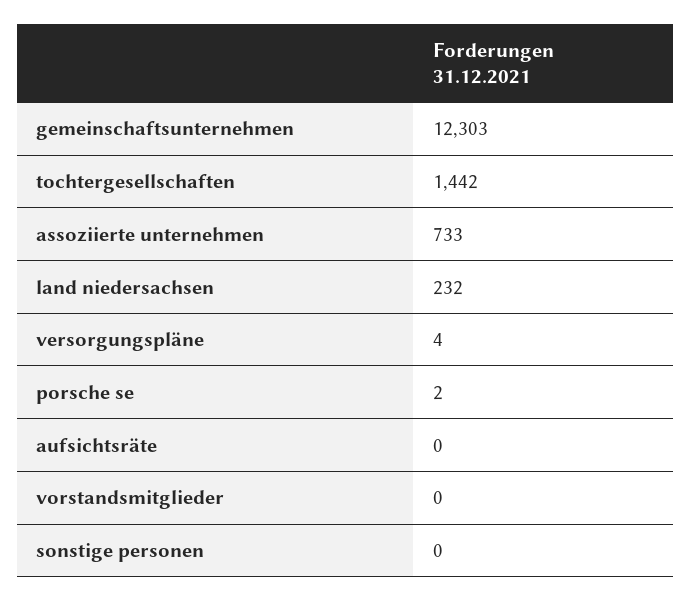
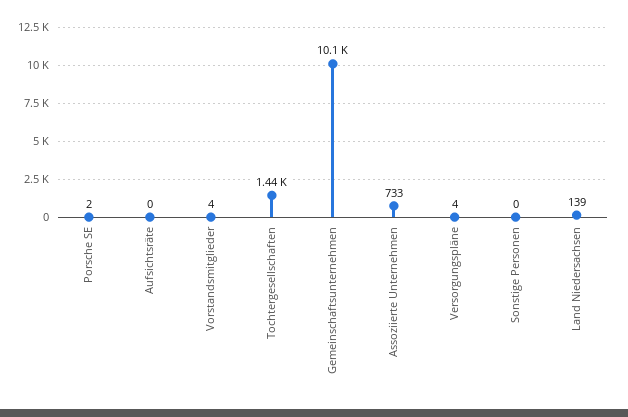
gemeinschaftsunternehmen: 12303 -> 10100
land niedersachsen: 232 -> 139
vorstandsmitglieder: 0 -> 4

